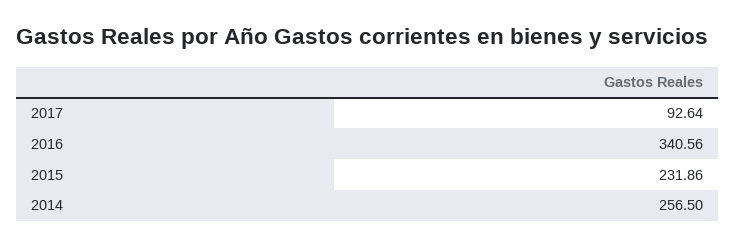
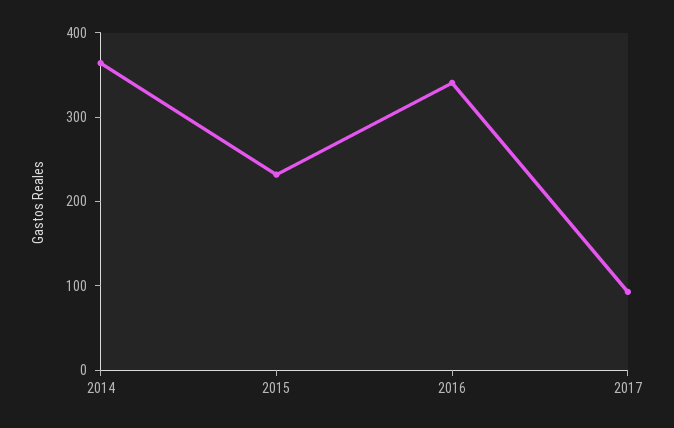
2014: 256.5 -> 360

